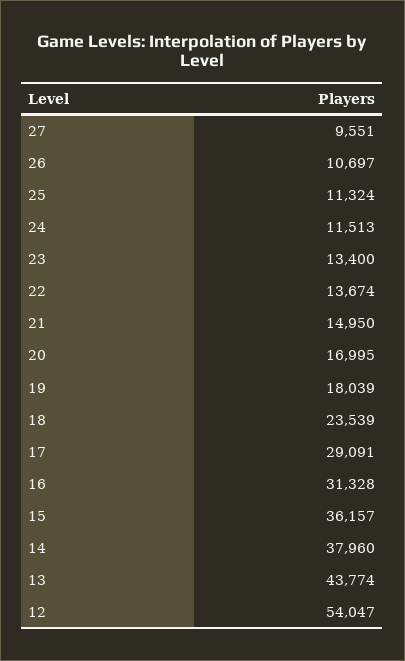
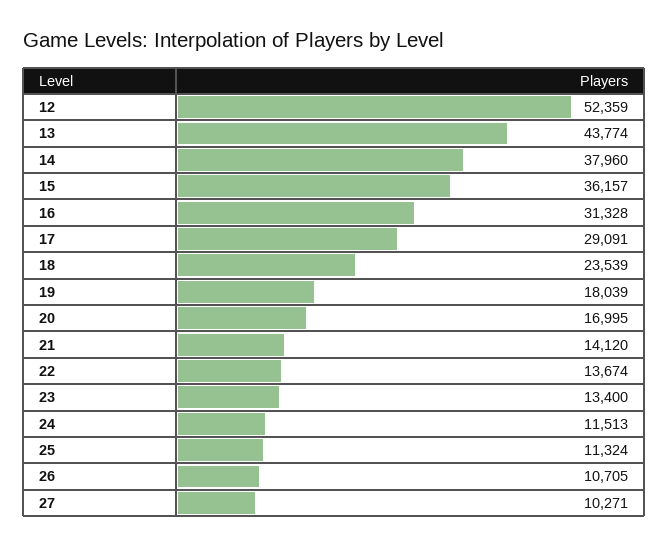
27: 9551 -> 10271
26: 10697 -> 10705
21: 14950 -> 14120
12: 54047 -> 52359

